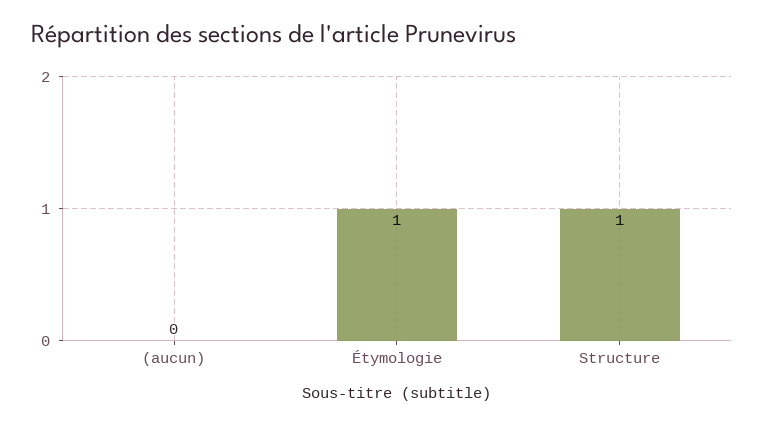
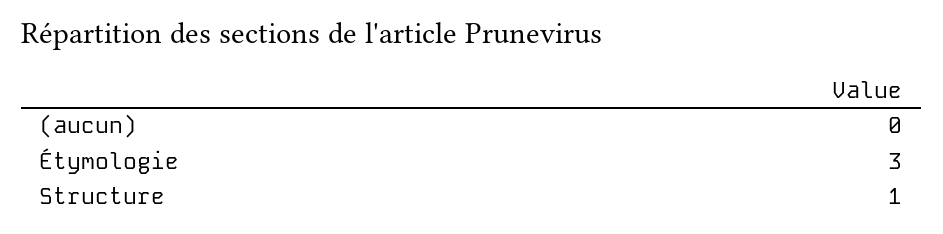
Étymologie: 1 -> 3

